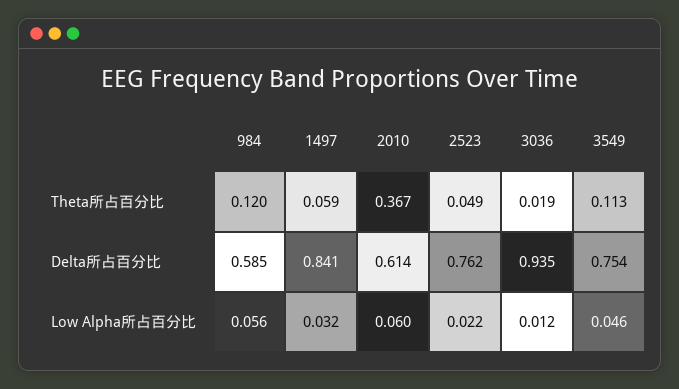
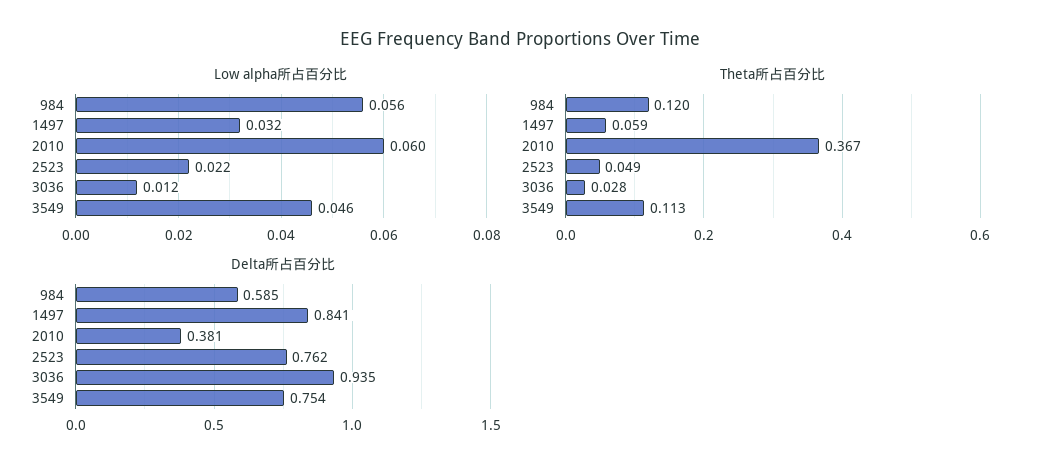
Theta所占百分比, 3036: 0.019 -> 0.028
Delta所占百分比, 2010: 0.614 -> 0.381

